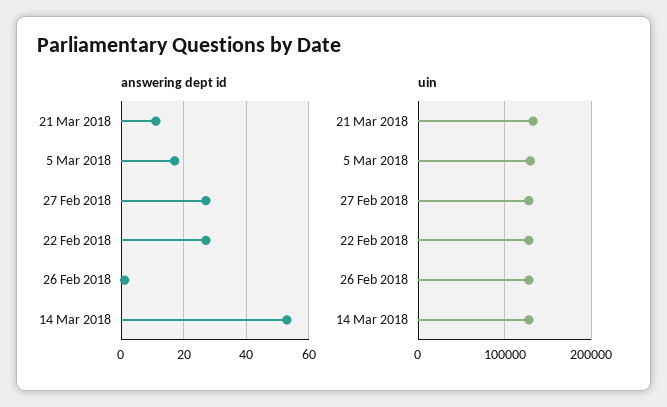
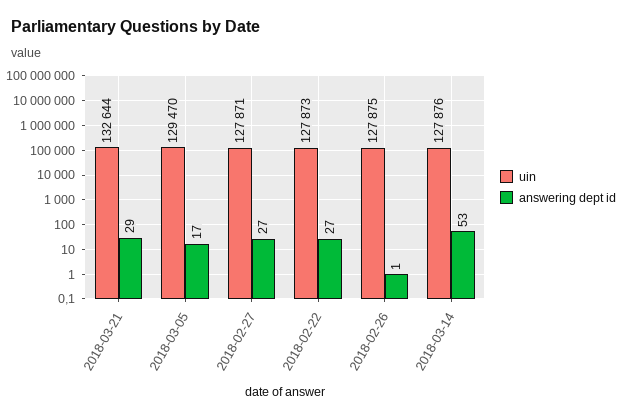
answering dept id, 21 Mar 2018: 10 -> 29

